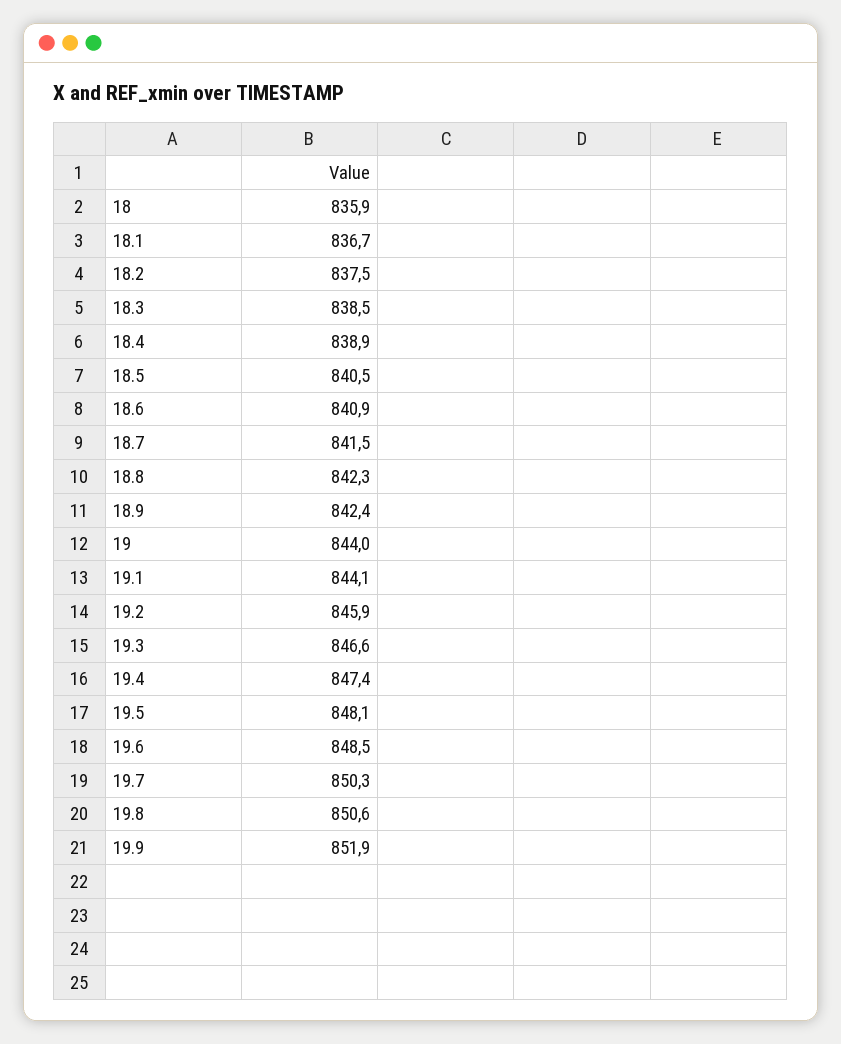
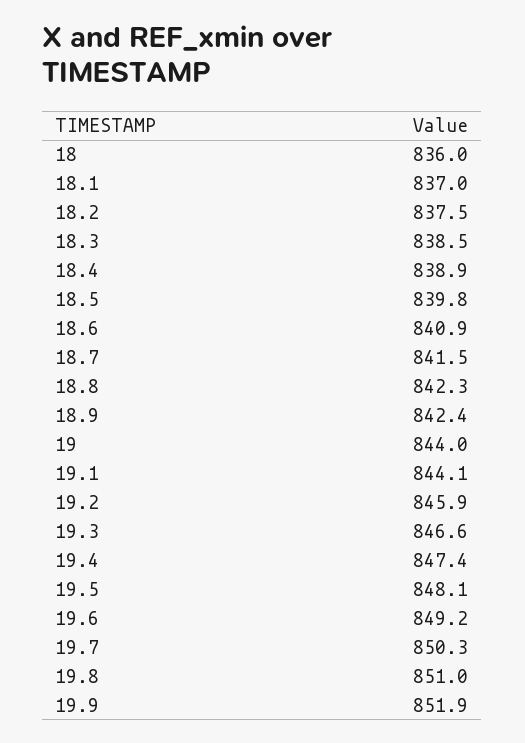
18: 835.9 -> 836
18.1: 836.7 -> 837
18.5: 840.5 -> 839.8
19.6: 848.5 -> 849.2
19.8: 850.6 -> 851

